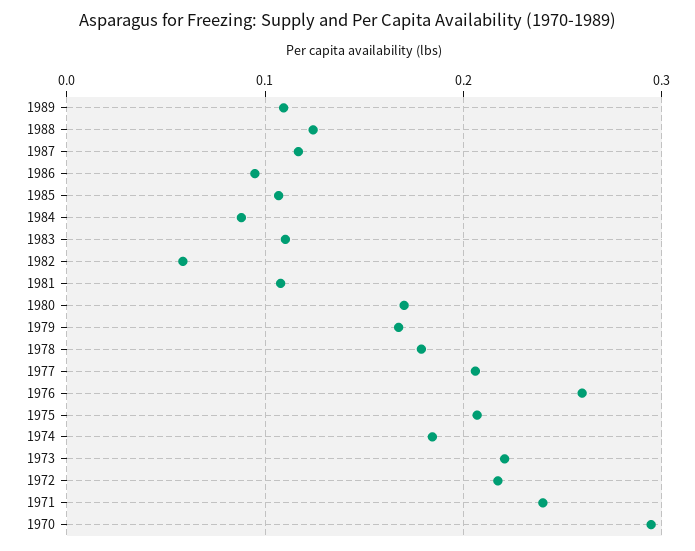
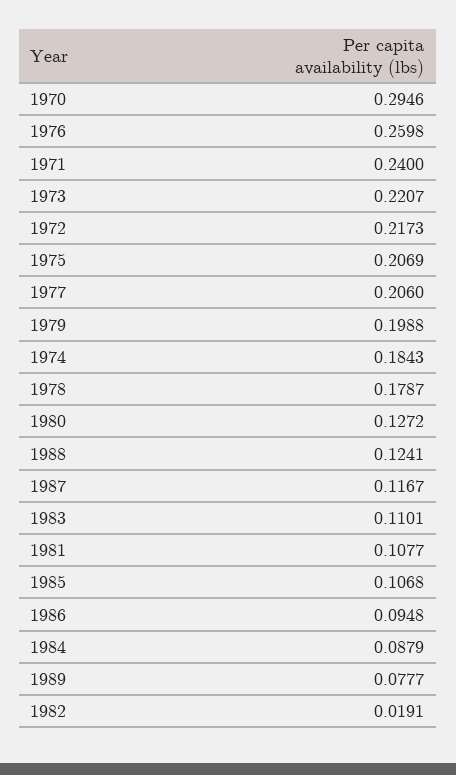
1989: 0.11 -> 0.0777
1982: 0.06 -> 0.0191
1980: 0.17 -> 0.1272
1979: 0.17 -> 0.1988

